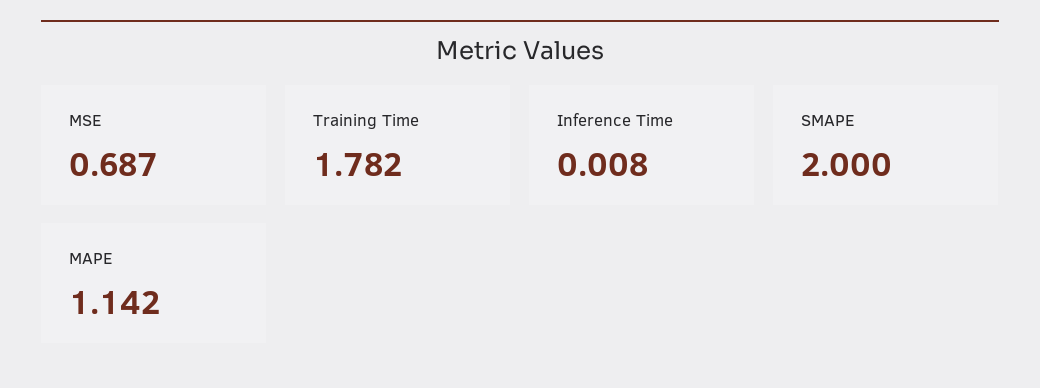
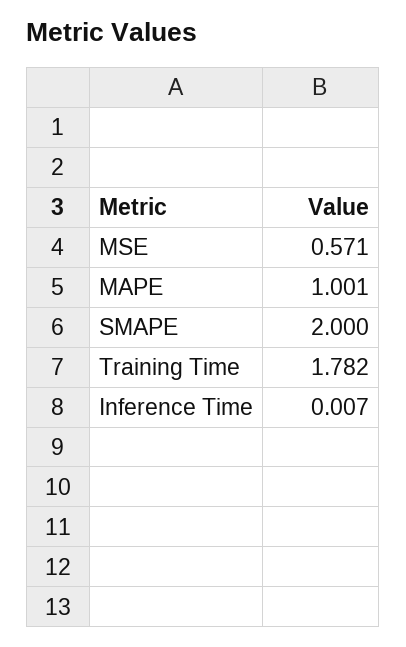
MSE: 0.687 -> 0.571
Inference Time: 0.008 -> 0.007
MAPE: 1.142 -> 1.001

